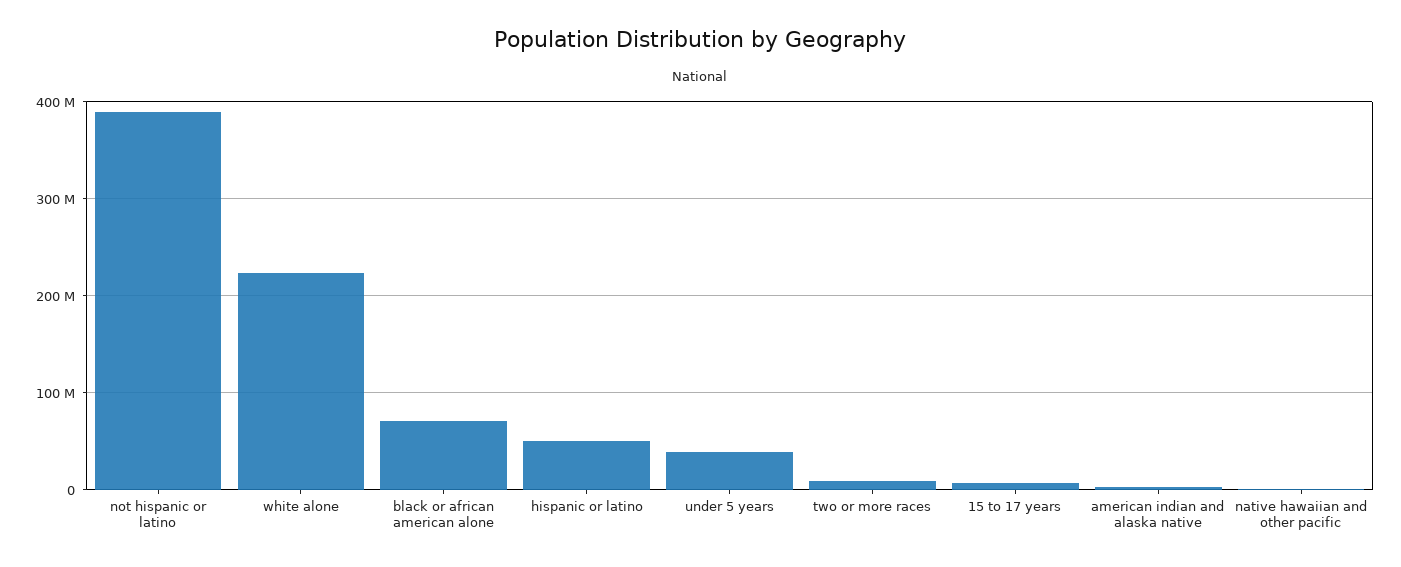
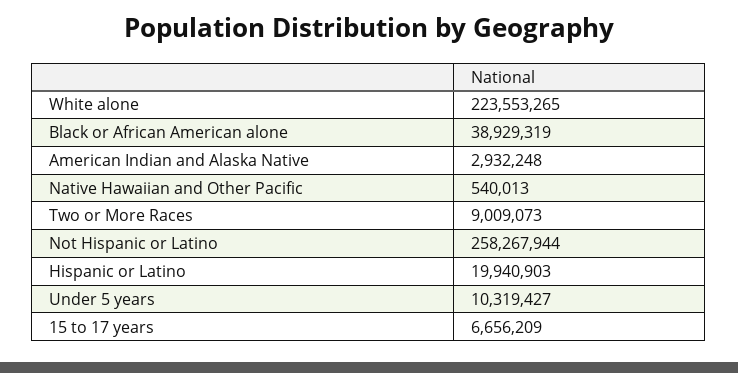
not hispanic or latino: 390000000 -> 258267944
black or african american alone: 70000000 -> 38929319
hispanic or latino: 50000000 -> 19940903
under 5 years: 40000000 -> 10319427

